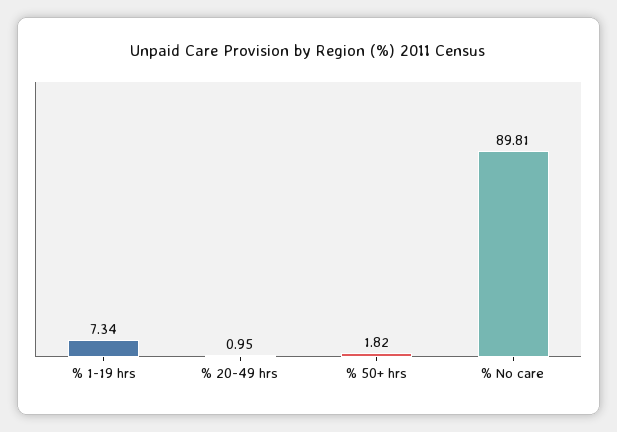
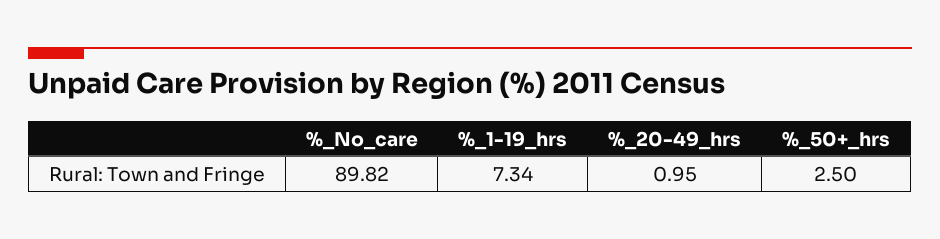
% 50+ hrs: 1.82 -> 2.5
% No care: 89.81 -> 89.82

